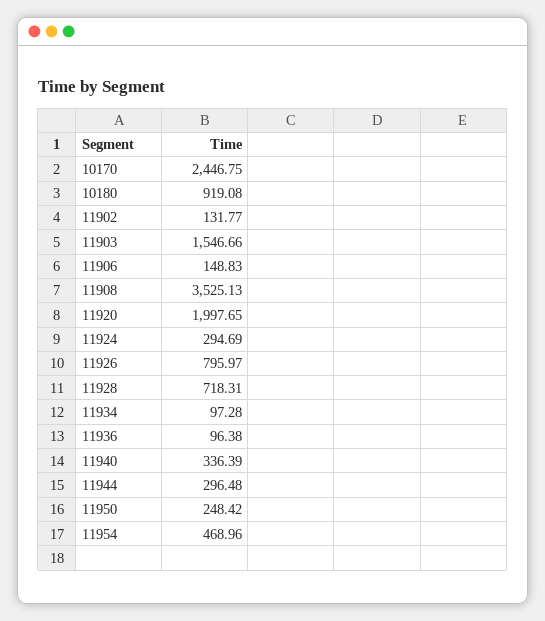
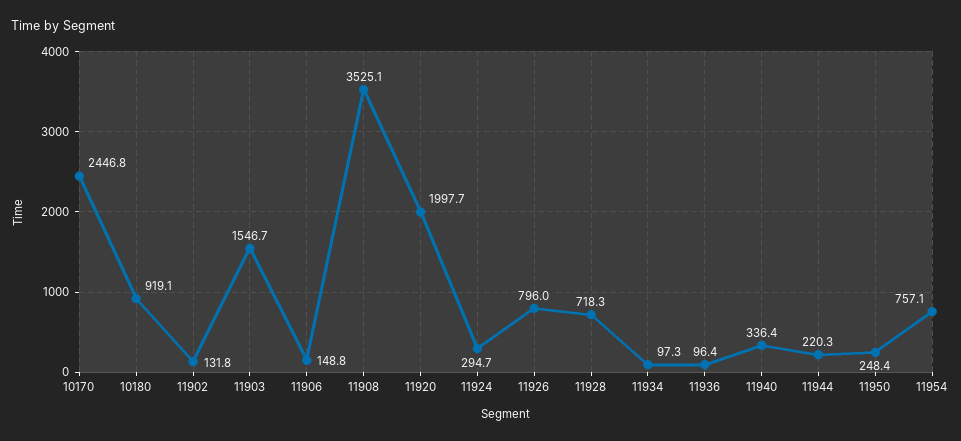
11944: 296.48 -> 220.3
11954: 468.96 -> 757.1

